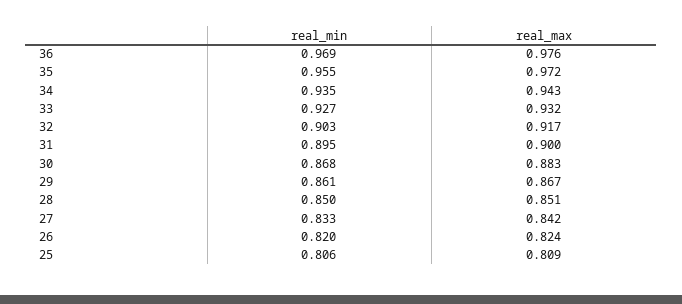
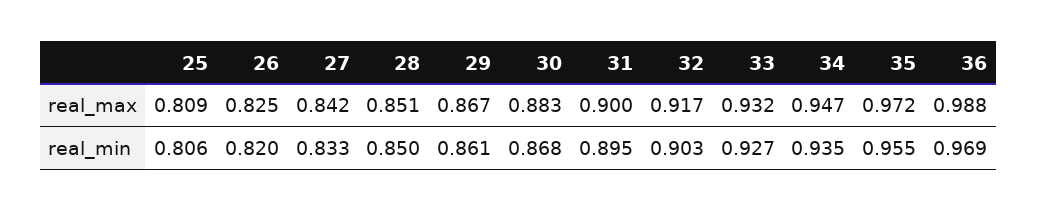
real_max, 36: 0.976 -> 0.988
real_max, 34: 0.943 -> 0.947
real_max, 26: 0.824 -> 0.825

